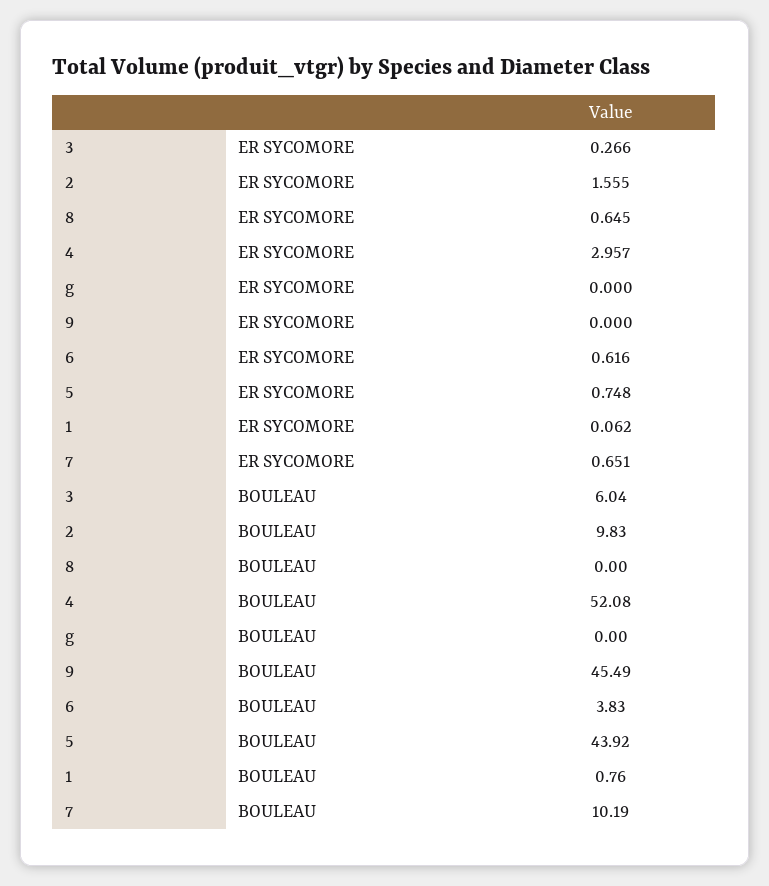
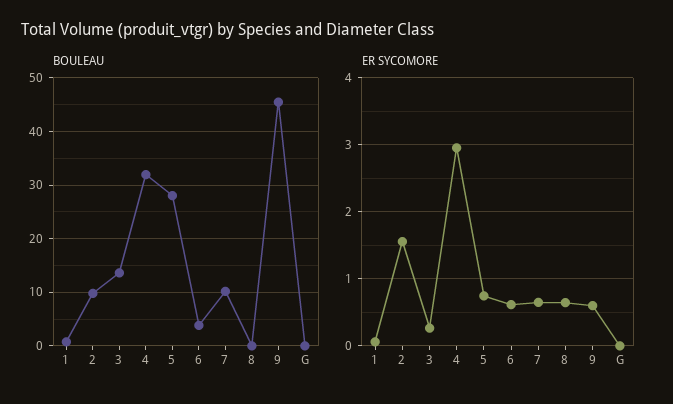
ER SYCOMORE, 9: 0 -> 0.6
BOULEAU, 3: 6.04 -> 14
BOULEAU, 4: 52.08 -> 32
BOULEAU, 5: 43.92 -> 28

